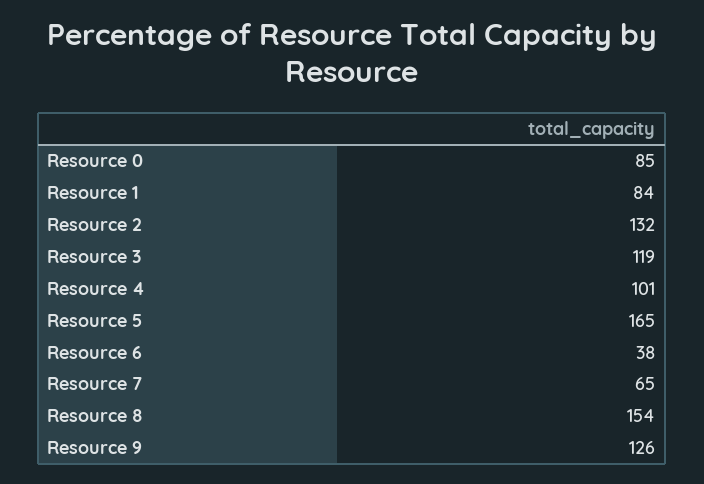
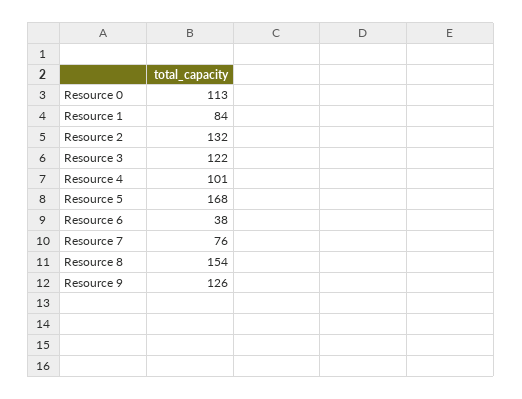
Resource 0: 85 -> 113
Resource 3: 119 -> 122
Resource 5: 165 -> 168
Resource 7: 65 -> 76

